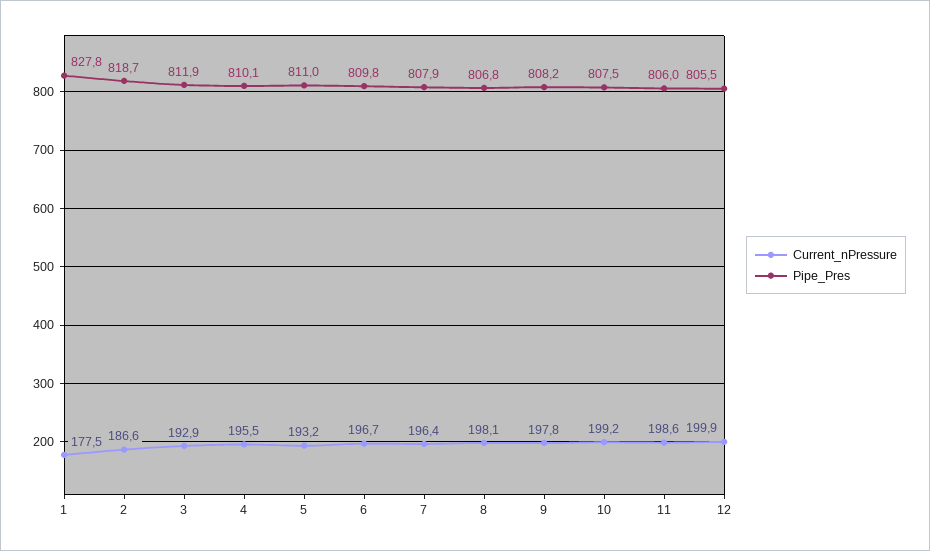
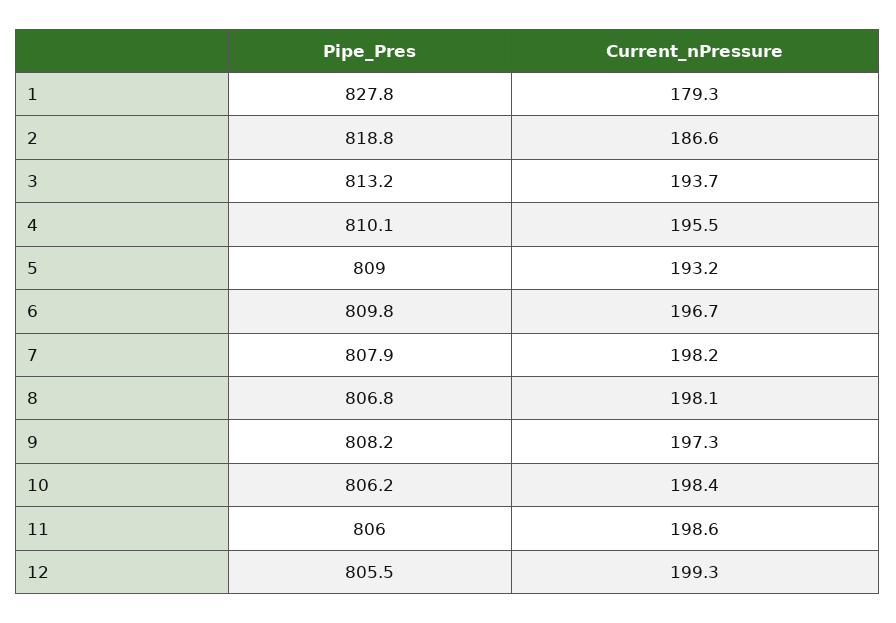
Current_nPressure, 1: 177.5 -> 179.3
Pipe_Pres, 2: 818.7 -> 818.8
Current_nPressure, 3: 192.9 -> 193.7
Pipe_Pres, 3: 811.9 -> 813.2
Pipe_Pres, 5: 811 -> 809
Current_nPressure, 7: 196.4 -> 198.2
Current_nPressure, 9: 197.8 -> 197.3
Current_nPressure, 10: 199.2 -> 198.4
Pipe_Pres, 10: 807.5 -> 806.2
Current_nPressure, 12: 199.9 -> 199.3

